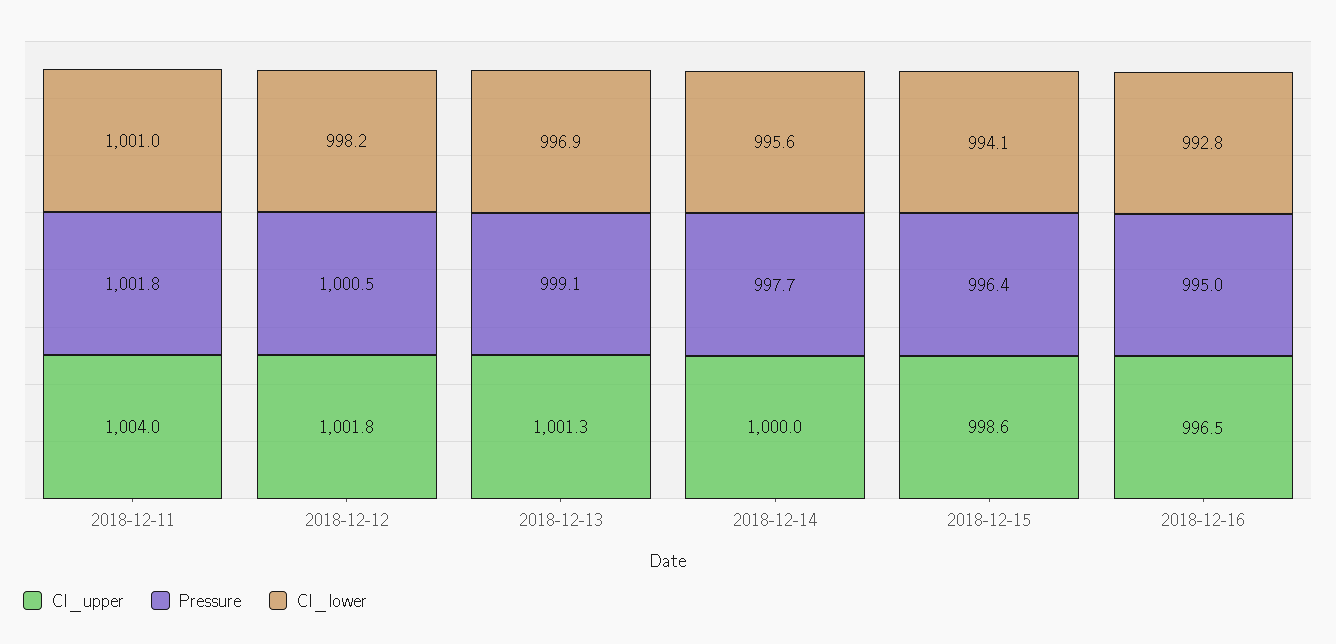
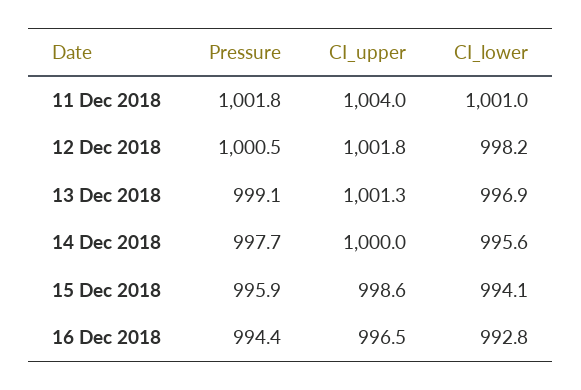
Pressure, 2018-12-15: 996.4 -> 995.9
Pressure, 2018-12-16: 995 -> 994.4

